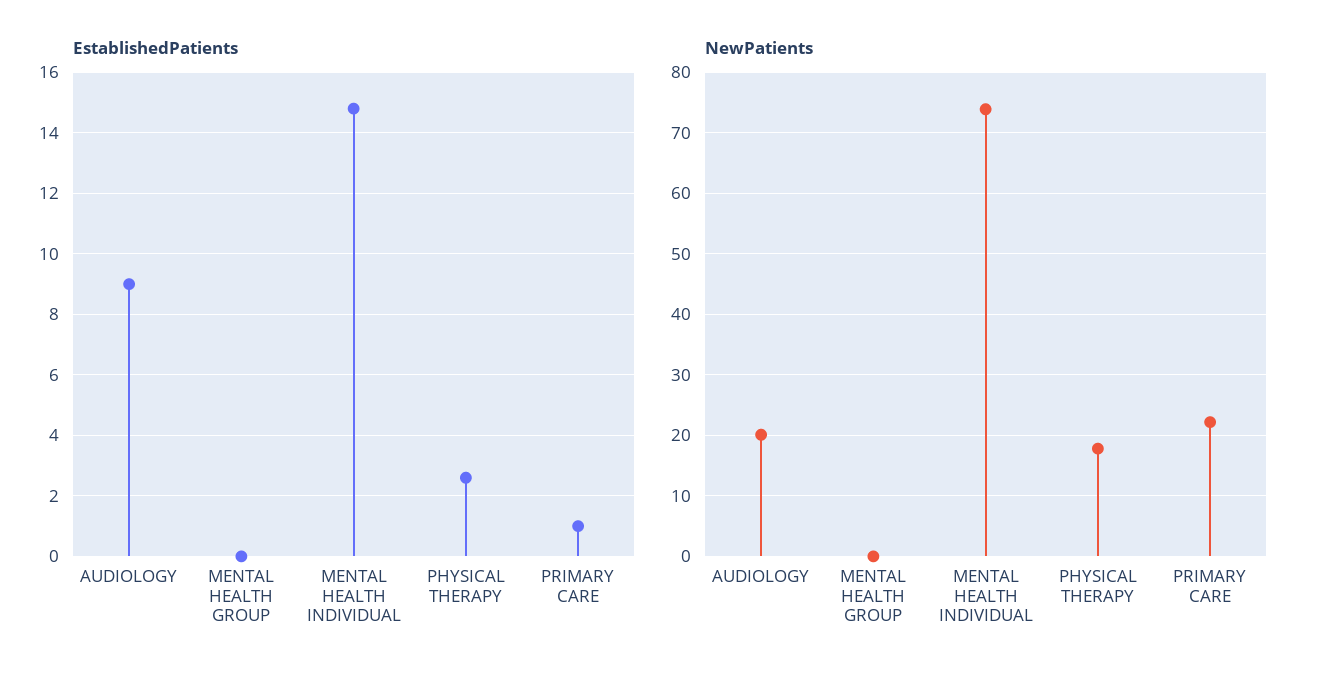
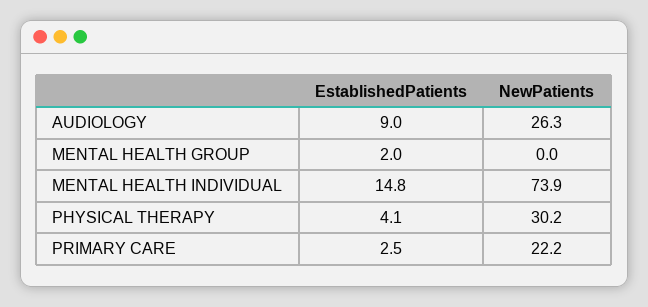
EstablishedPatients, MENTAL HEALTH GROUP: 0 -> 2
EstablishedPatients, PHYSICAL THERAPY: 2.5 -> 4.1
EstablishedPatients, PRIMARY CARE: 1 -> 2.5
NewPatients, AUDIOLOGY: 20 -> 26.3
NewPatients, PHYSICAL THERAPY: 18 -> 30.2

